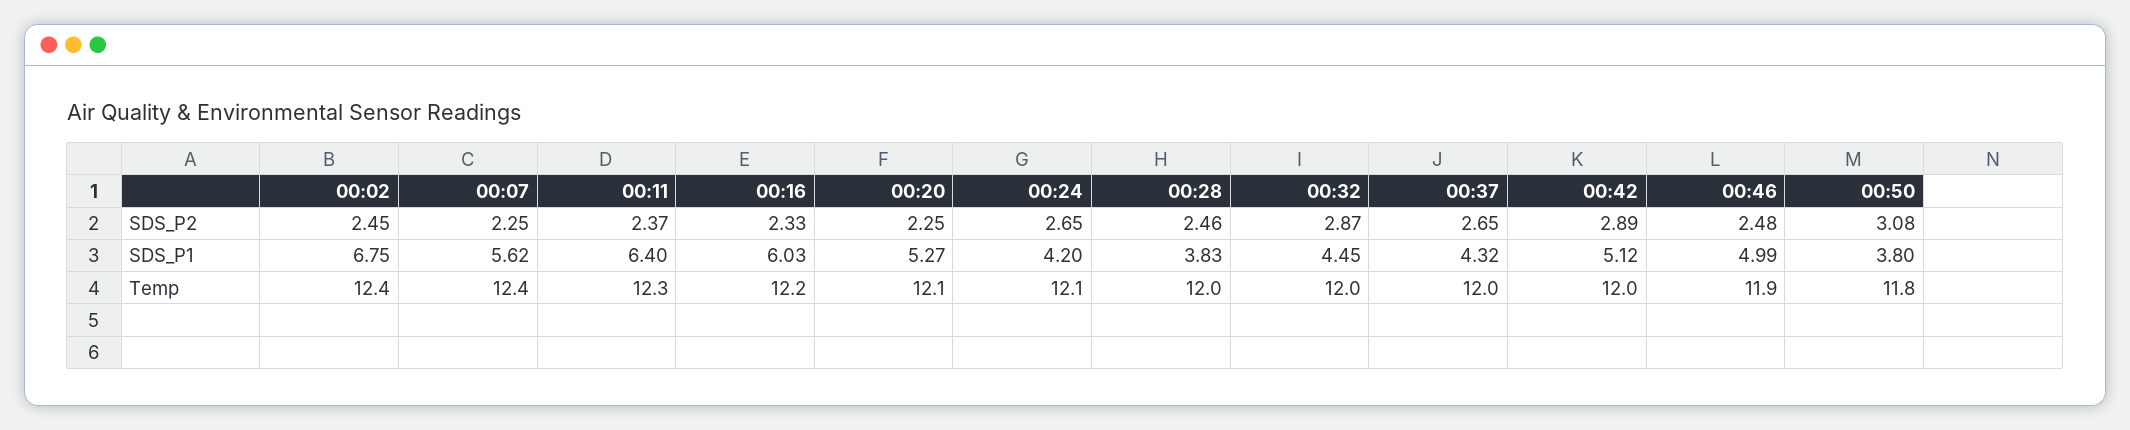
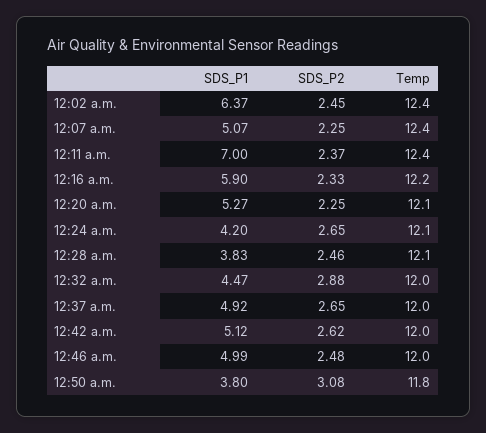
00:32, SDS_P2: 2.87 -> 2.88
00:42, SDS_P2: 2.89 -> 2.62
00:02, SDS_P1: 6.75 -> 6.37
00:07, SDS_P1: 5.62 -> 5.07
00:11, SDS_P1: 6.4 -> 7
00:16, SDS_P1: 6.03 -> 5.9
00:32, SDS_P1: 4.45 -> 4.47
00:37, SDS_P1: 4.32 -> 4.92
00:11, Temp: 12.3 -> 12.4
00:28, Temp: 12 -> 12.1
00:46, Temp: 11.9 -> 12

